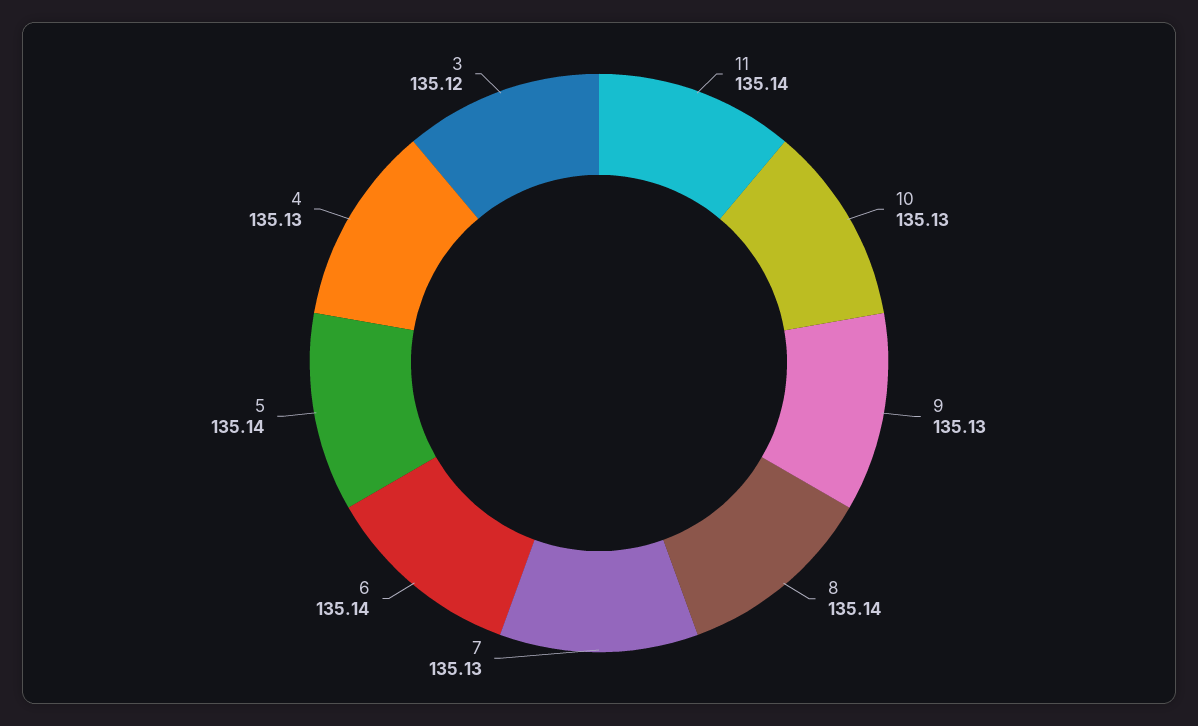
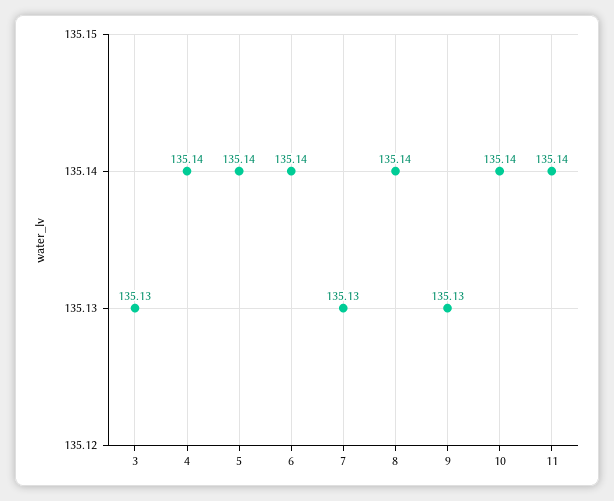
10: 135.13 -> 135.14
4: 135.13 -> 135.14
3: 135.12 -> 135.13

